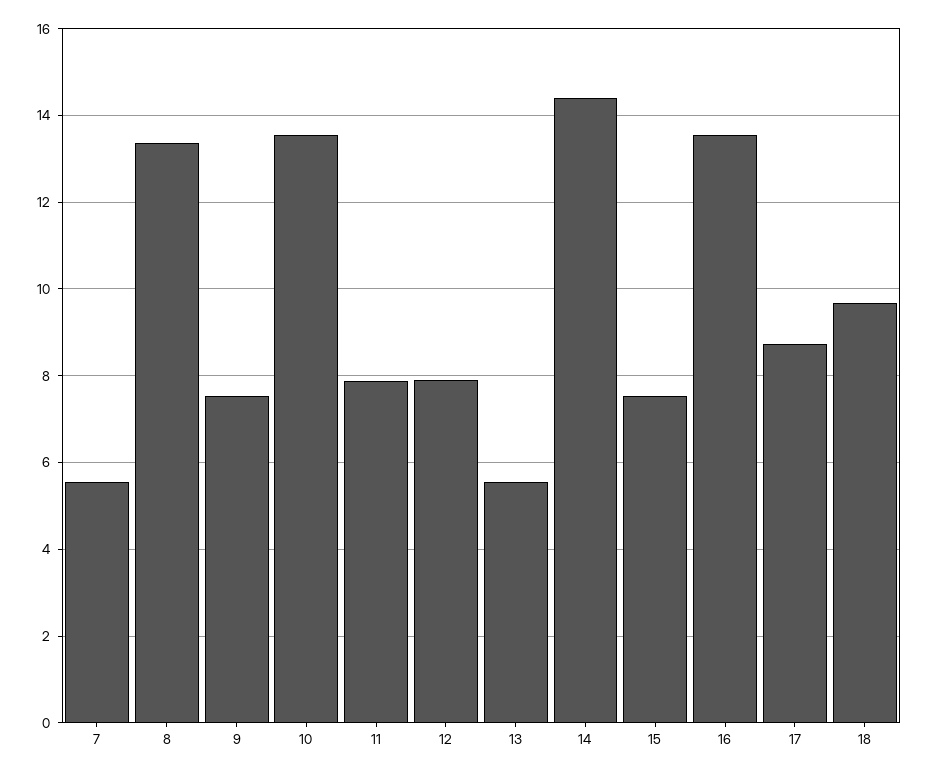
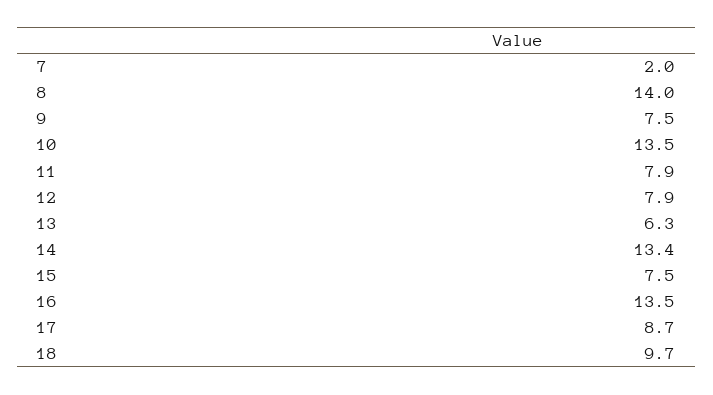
7: 5.6 -> 2
8: 13.4 -> 14
13: 5.6 -> 6.3
14: 14.4 -> 13.4

